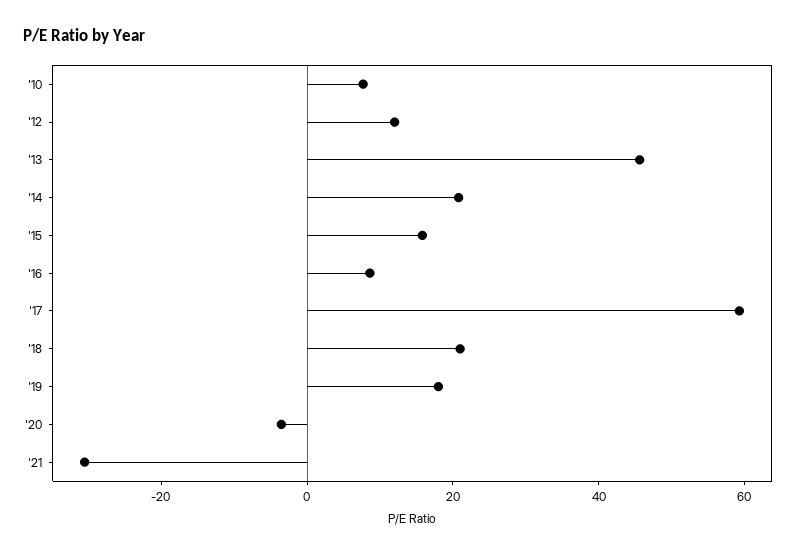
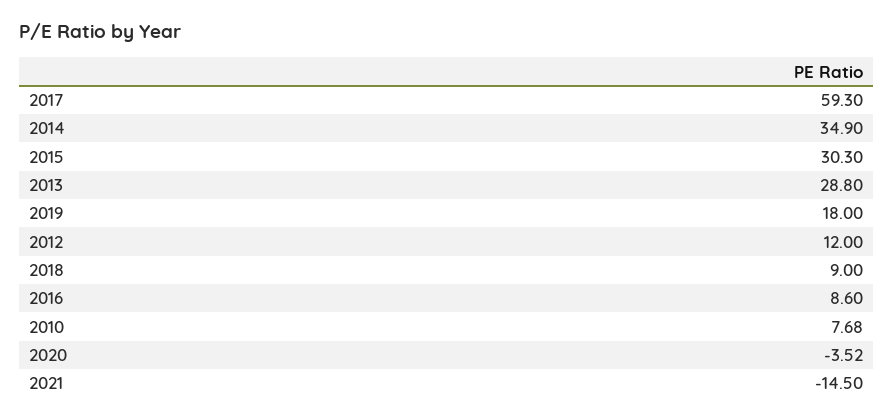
'13: 45 -> 28.8
'14: 20 -> 34.9
'15: 15 -> 30.3
'18: 20 -> 9
'21: -30 -> -14.5

